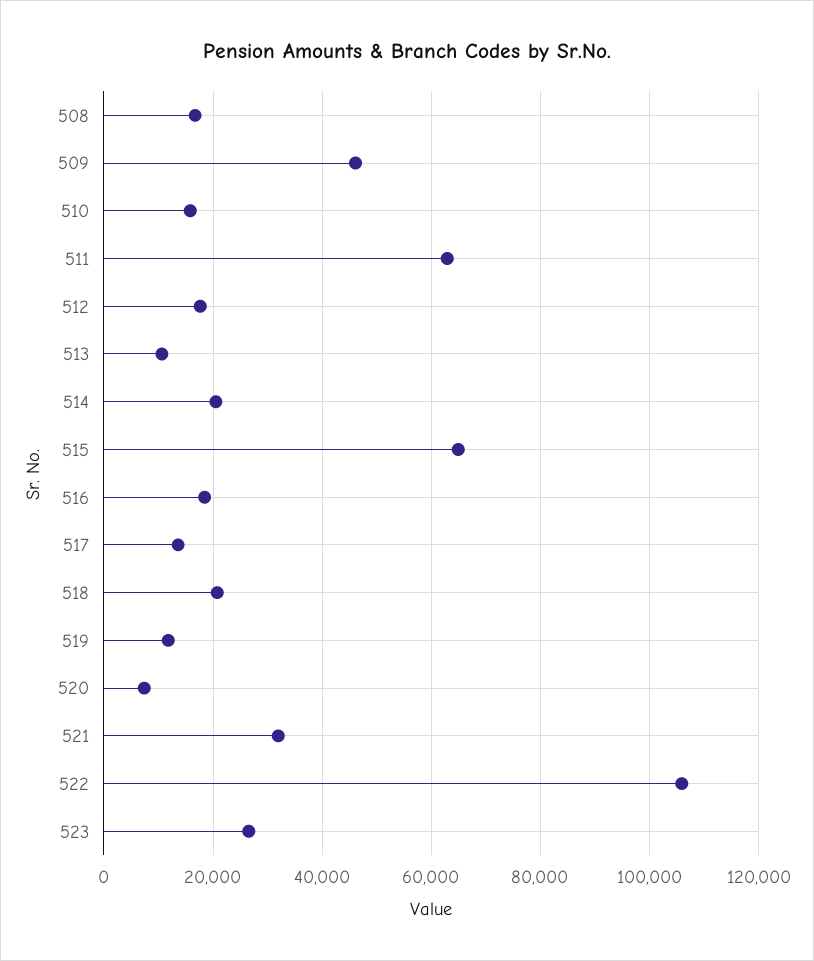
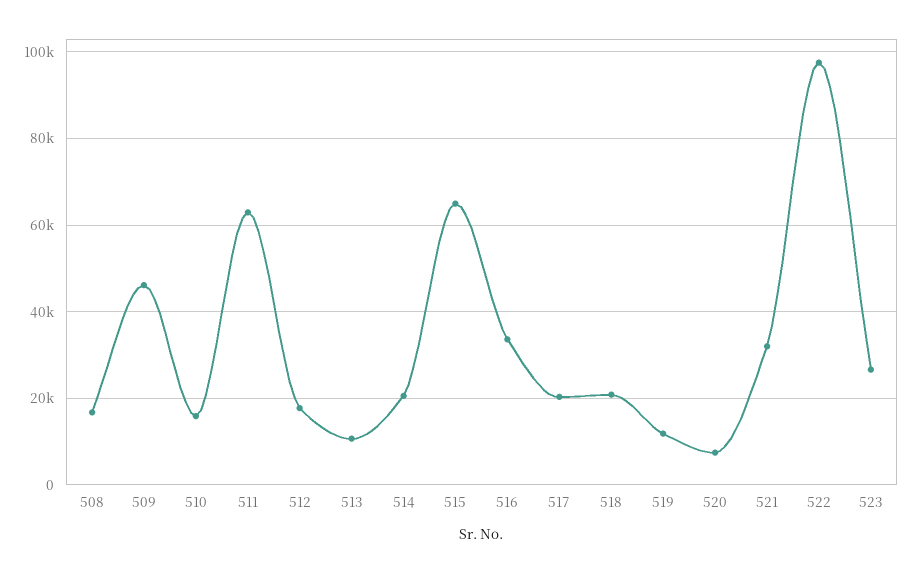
516: 18000 -> 34000
517: 14000 -> 20000
522: 106000 -> 98000

